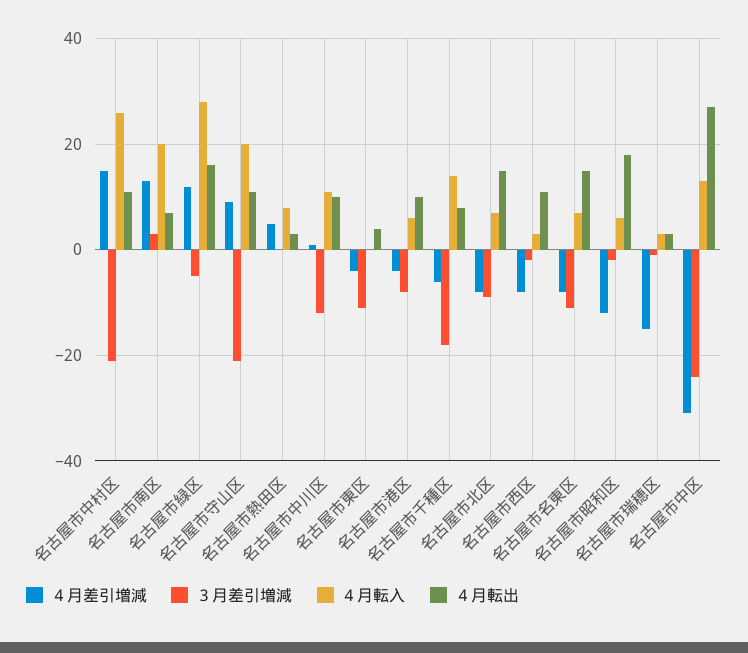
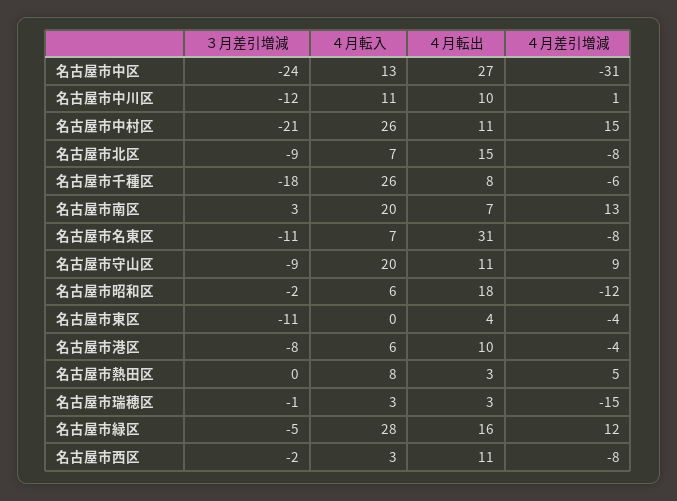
３月差引増減, 名古屋市守山区: -20 -> -9
４月転入, 名古屋市千種区: 15 -> 26
４月転出, 名古屋市名東区: 15 -> 31

